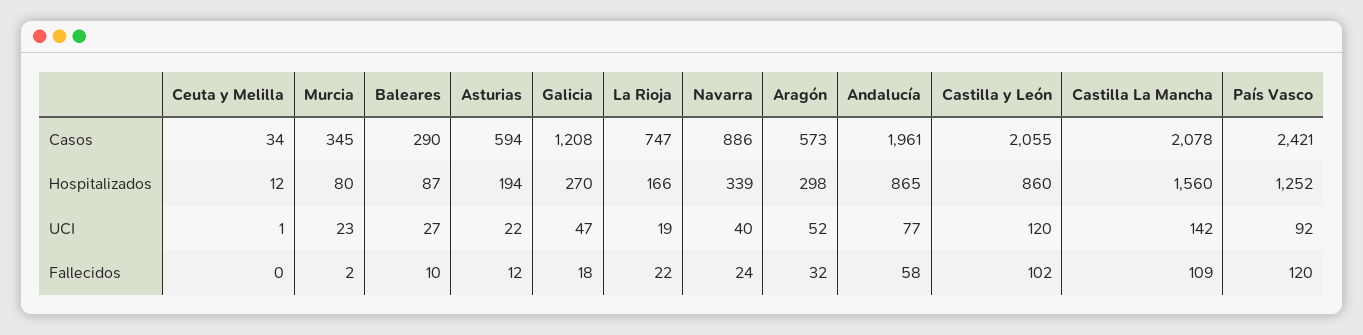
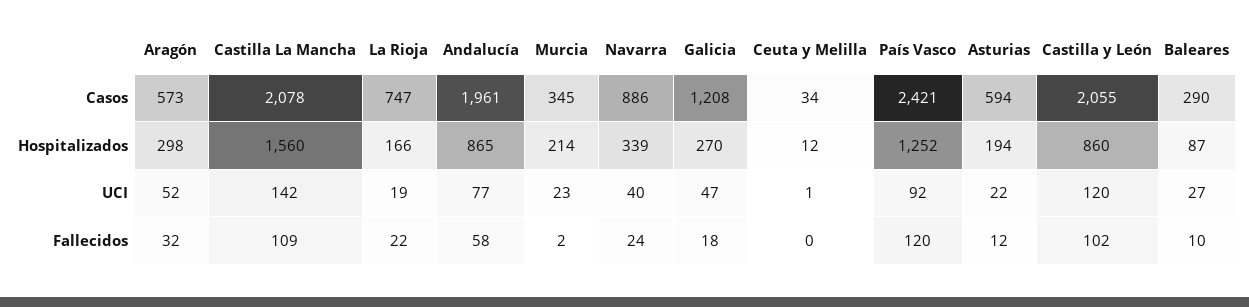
Murcia, Hospitalizados: 80 -> 214

